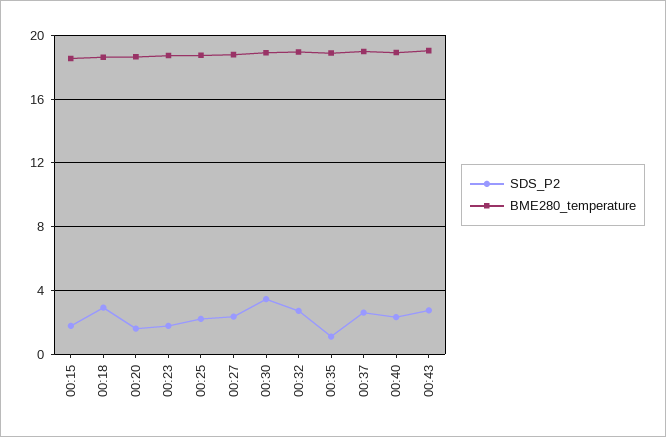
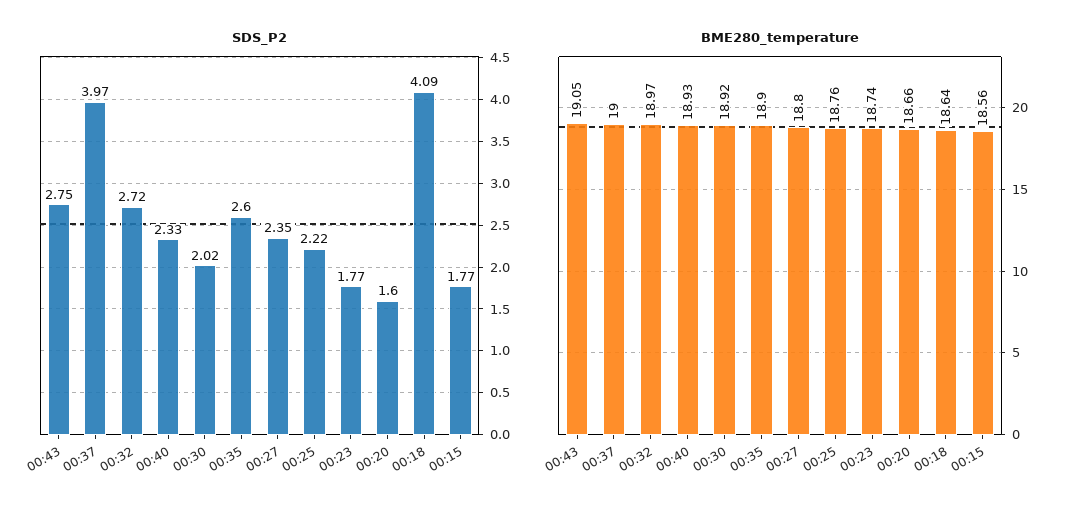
SDS_P2, 00:18: 3 -> 4.09
SDS_P2, 00:30: 3.5 -> 2.02
SDS_P2, 00:35: 1 -> 2.6
SDS_P2, 00:37: 2.5 -> 3.97

